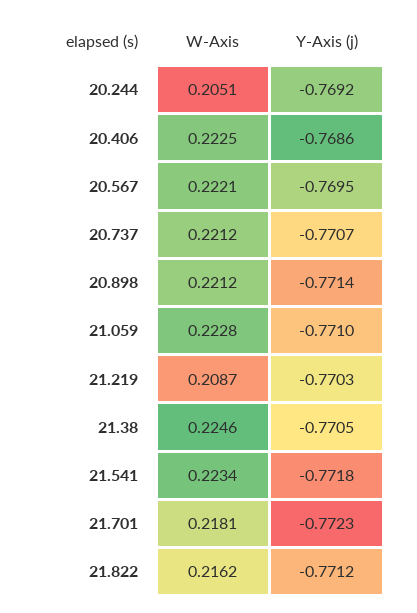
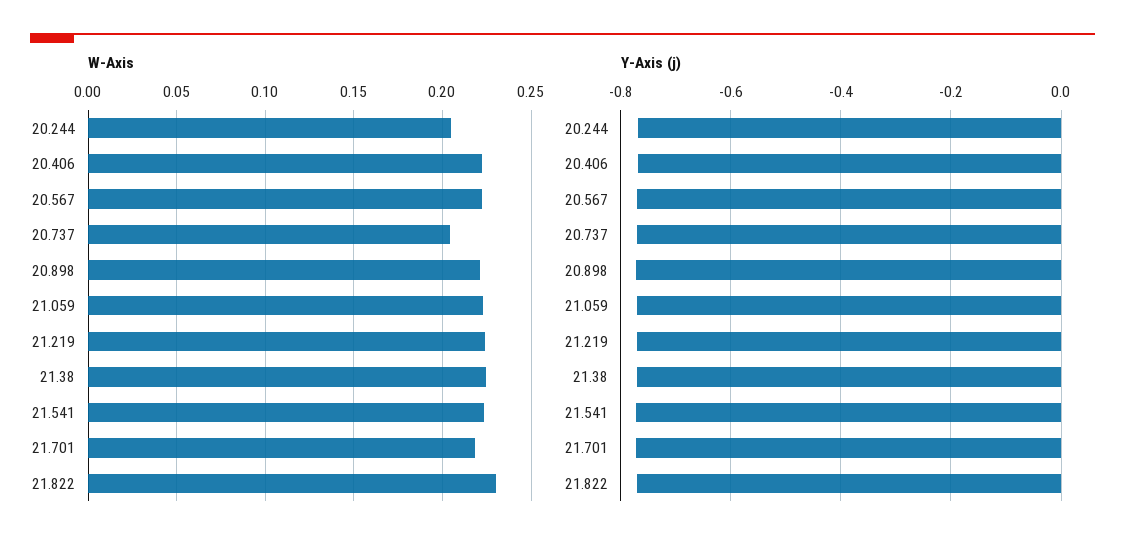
W-Axis, 20.737: 0.2212 -> 0.205
W-Axis, 21.219: 0.2087 -> 0.225
W-Axis, 21.822: 0.2162 -> 0.23

